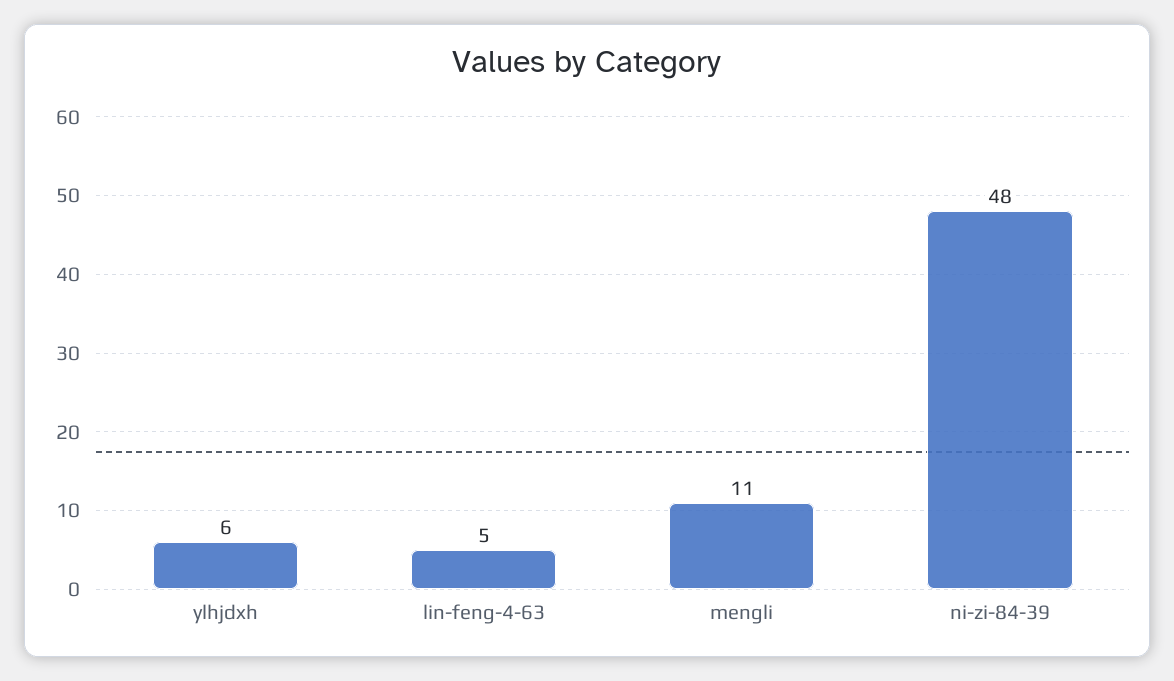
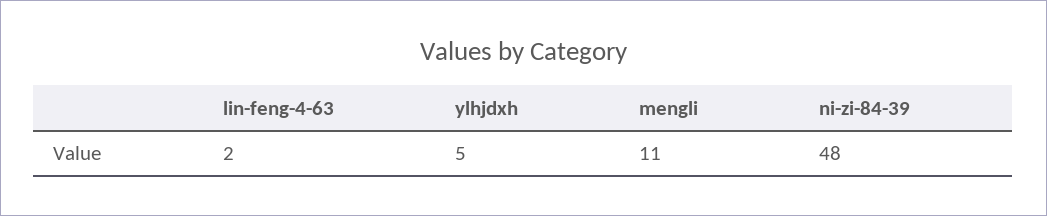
ylhjdxh: 6 -> 5
lin-feng-4-63: 5 -> 2

